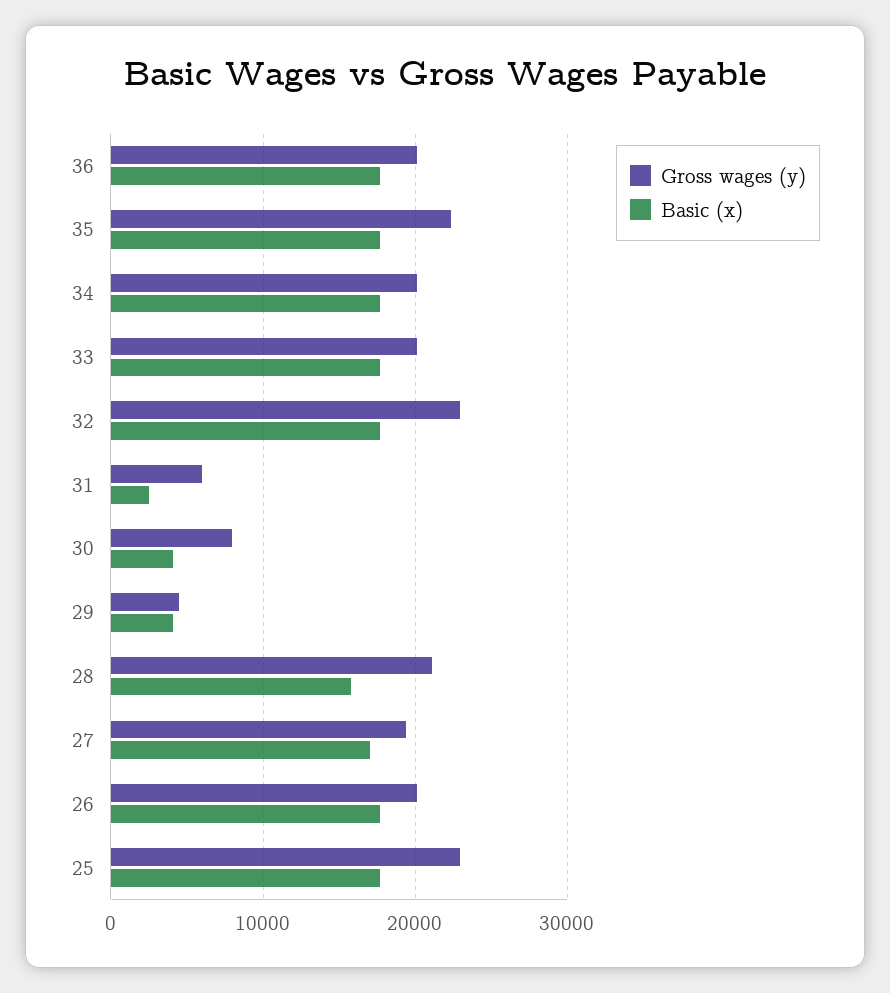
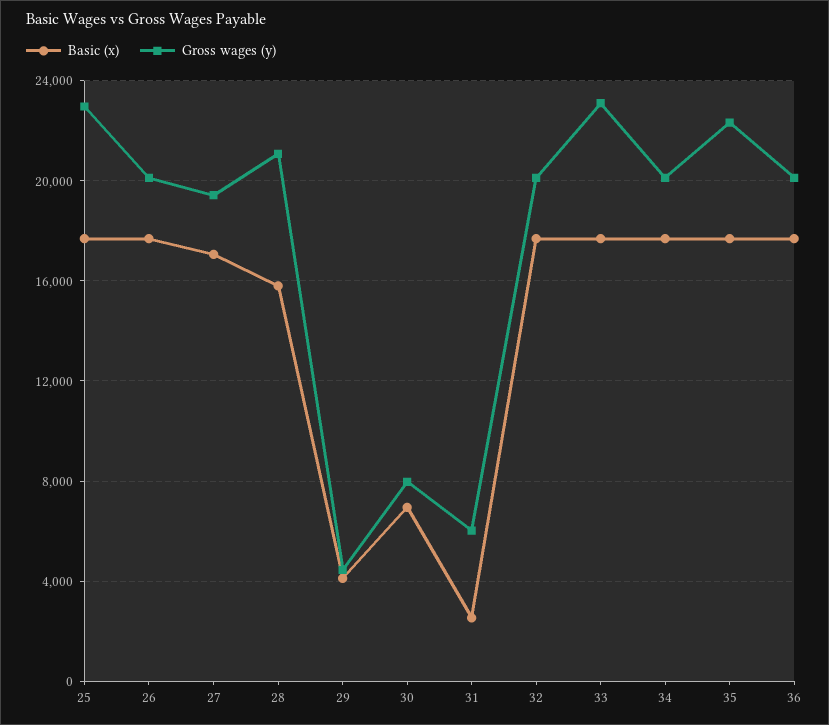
Gross wages (y), 33: 20000 -> 23000
Gross wages (y), 32: 23000 -> 20000
Basic (x), 30: 4000 -> 7000

